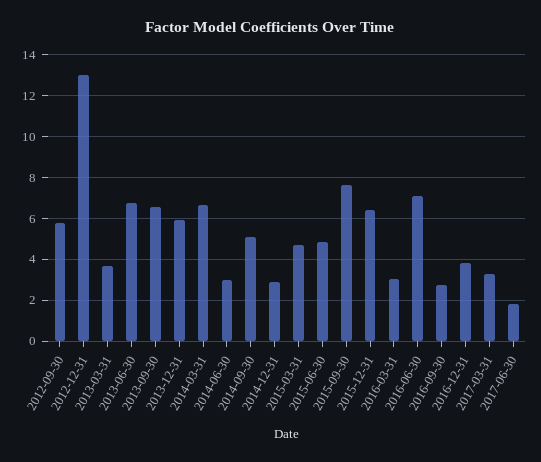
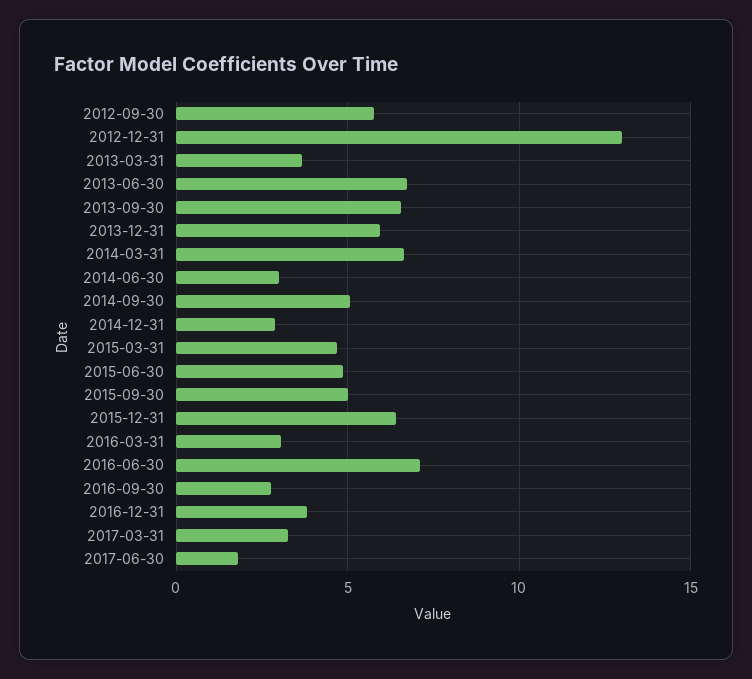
2015-09-30: 7.5 -> 5

